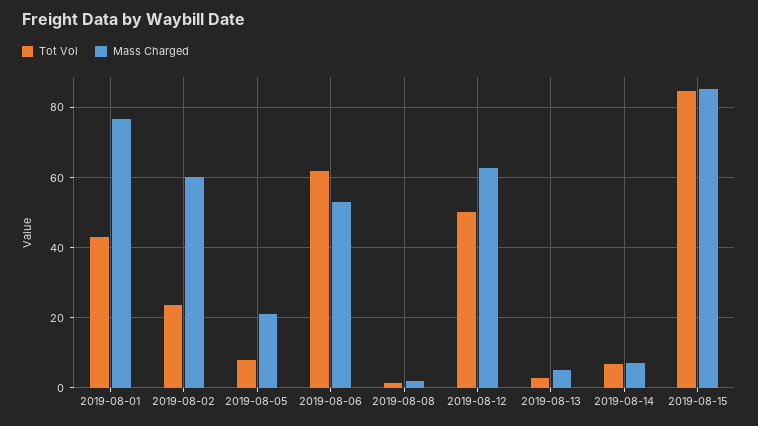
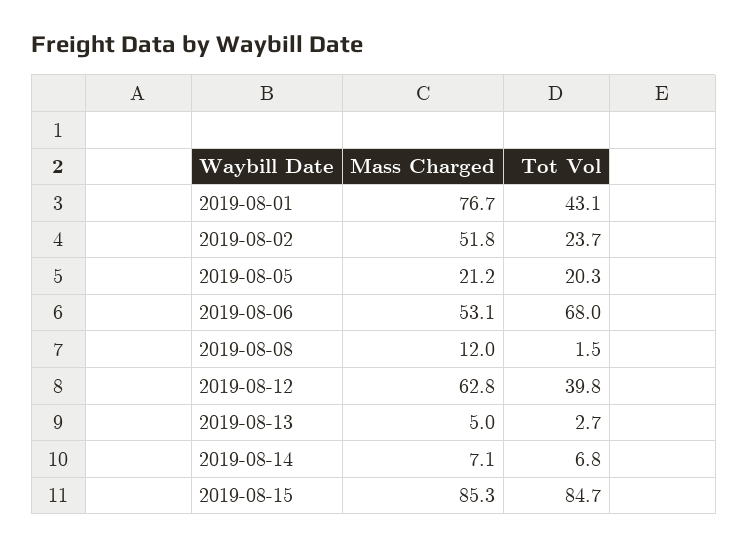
Mass Charged, 2019-08-02: 60 -> 51.8
Tot Vol, 2019-08-05: 8 -> 20.3
Tot Vol, 2019-08-06: 62 -> 68
Mass Charged, 2019-08-08: 2 -> 12
Tot Vol, 2019-08-12: 50 -> 39.8

